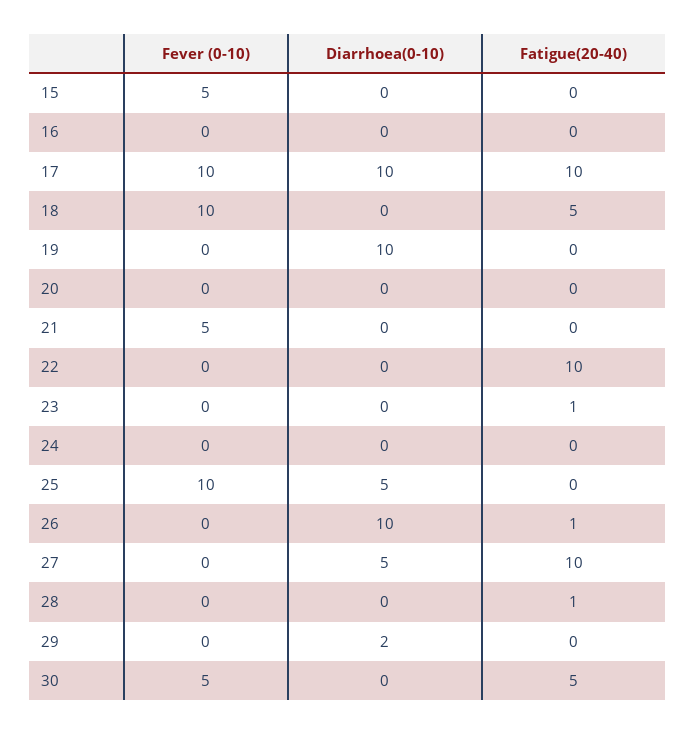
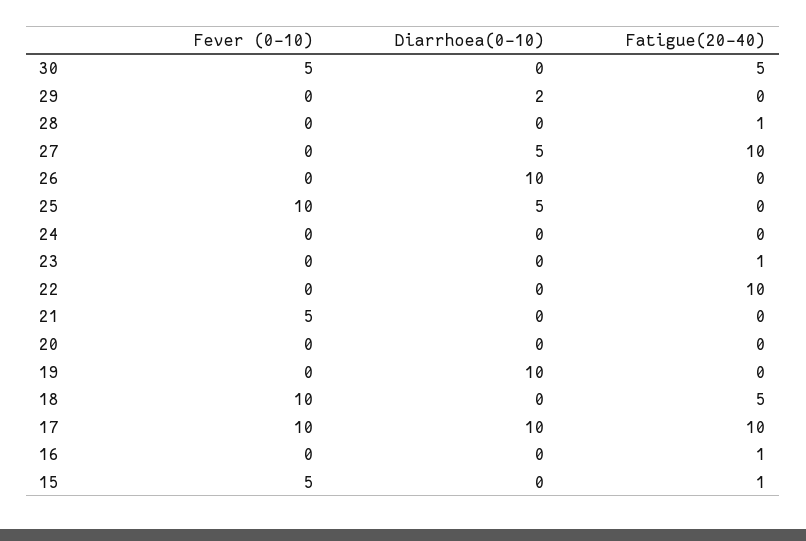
Fatigue(20-40), 15: 0 -> 1
Fatigue(20-40), 16: 0 -> 1
Fatigue(20-40), 26: 1 -> 0

